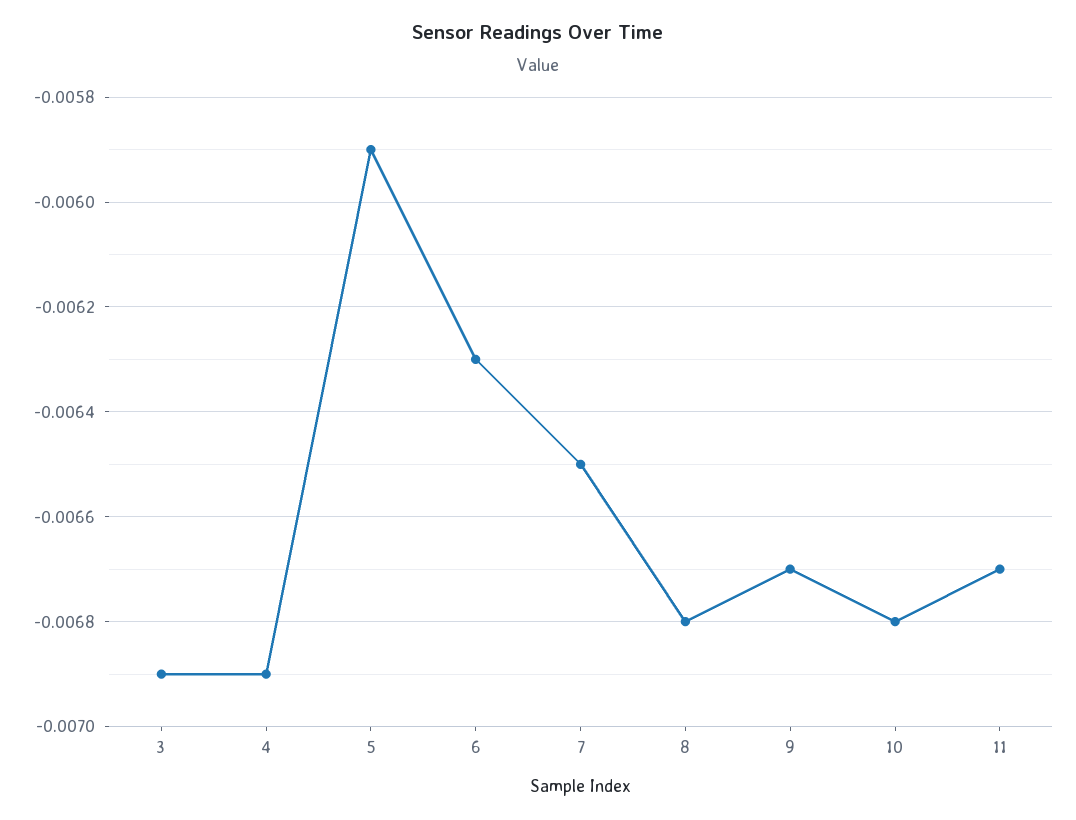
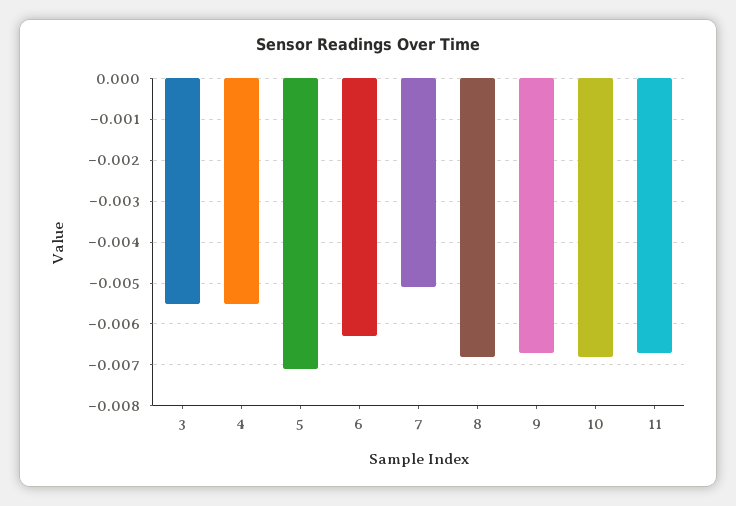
3: -0.0069 -> -0.0055
4: -0.0069 -> -0.0055
5: -0.0059 -> -0.007
7: -0.0065 -> -0.005

